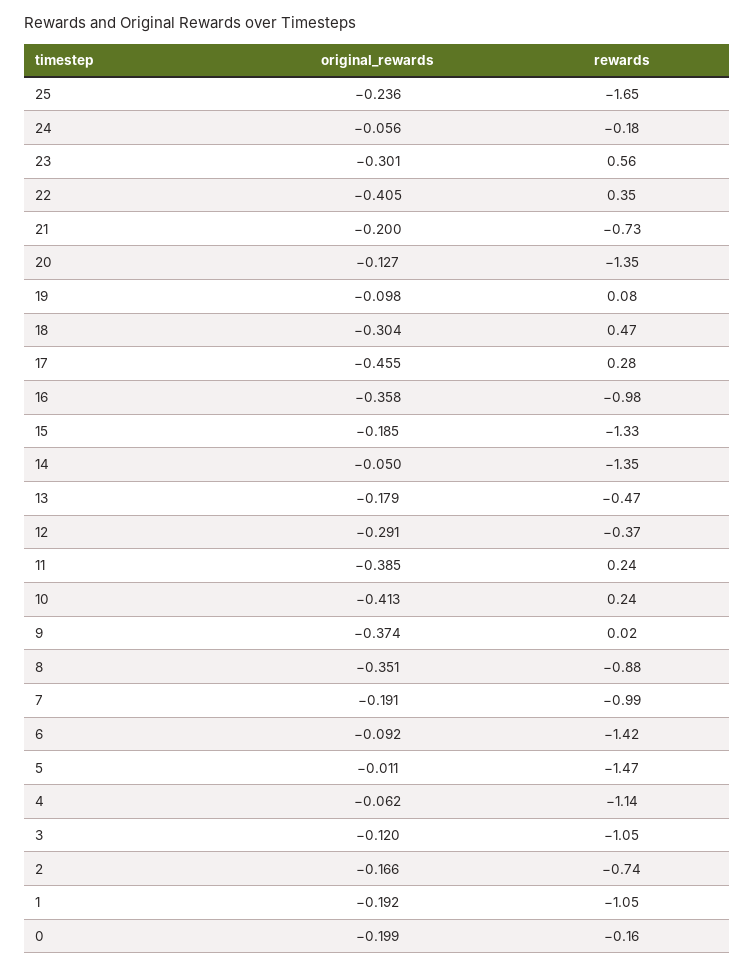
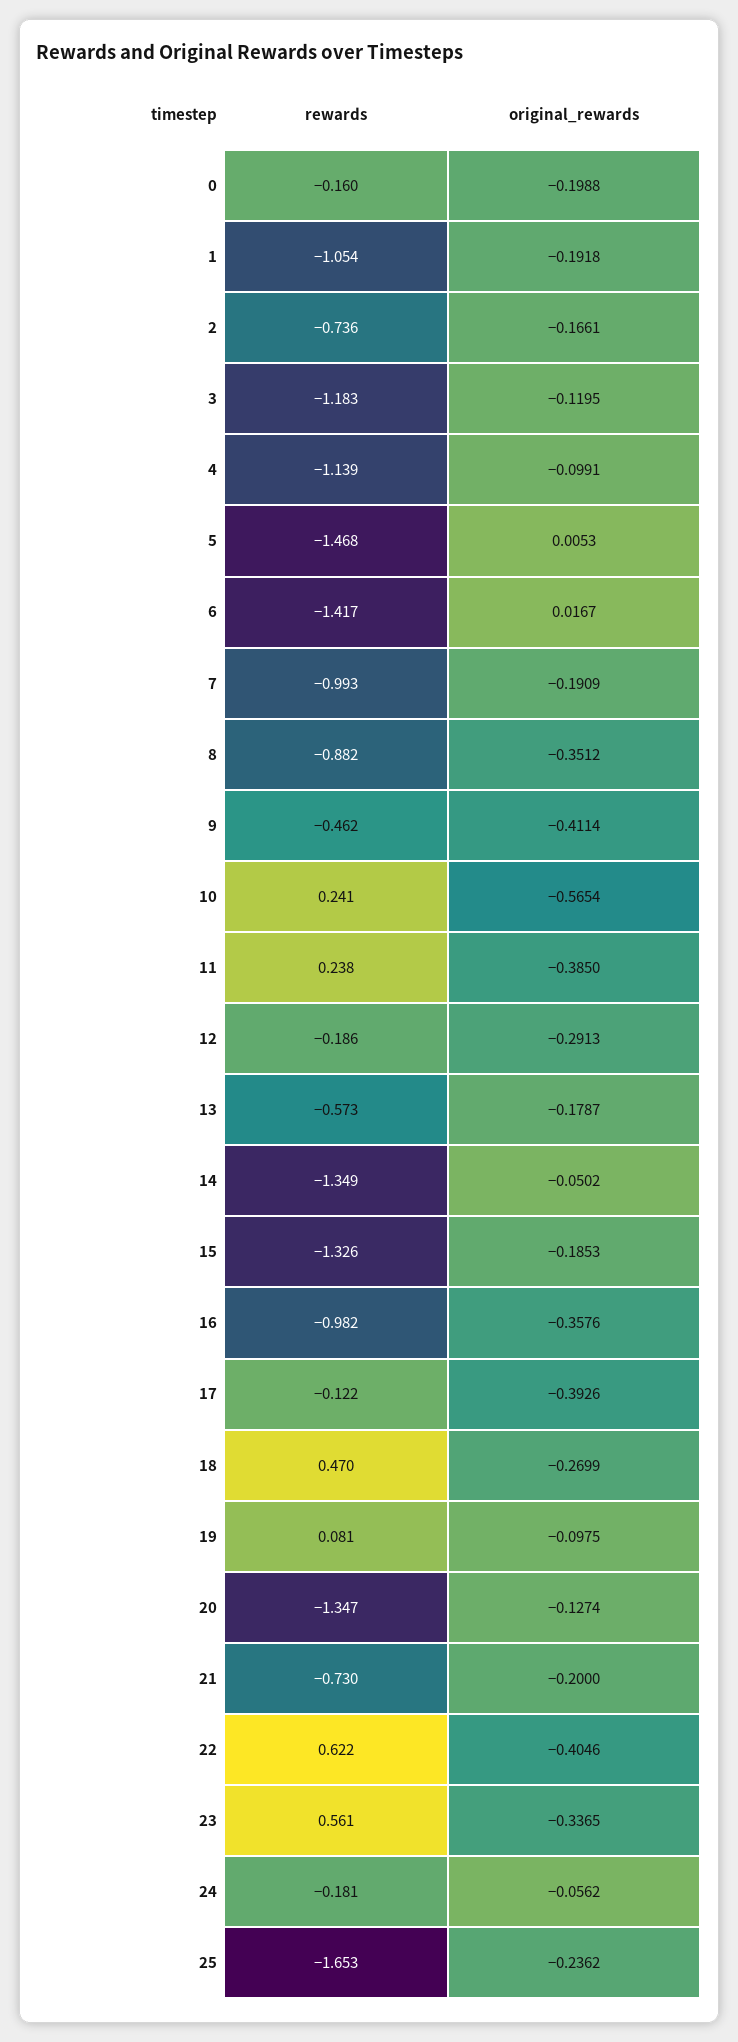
original_rewards, 23: -0.301 -> -0.3365
rewards, 22: 0.35 -> 0.622
original_rewards, 18: -0.304 -> -0.2699
original_rewards, 17: -0.455 -> -0.3926
rewards, 17: 0.28 -> -0.122
rewards, 13: -0.47 -> -0.573
rewards, 12: -0.37 -> -0.186
original_rewards, 10: -0.413 -> -0.5654
original_rewards, 9: -0.374 -> -0.4114
rewards, 9: 0.02 -> -0.462
original_rewards, 6: -0.092 -> 0.0167
original_rewards, 5: -0.011 -> 0.0053
original_rewards, 4: -0.062 -> -0.0991
rewards, 3: -1.05 -> -1.183

